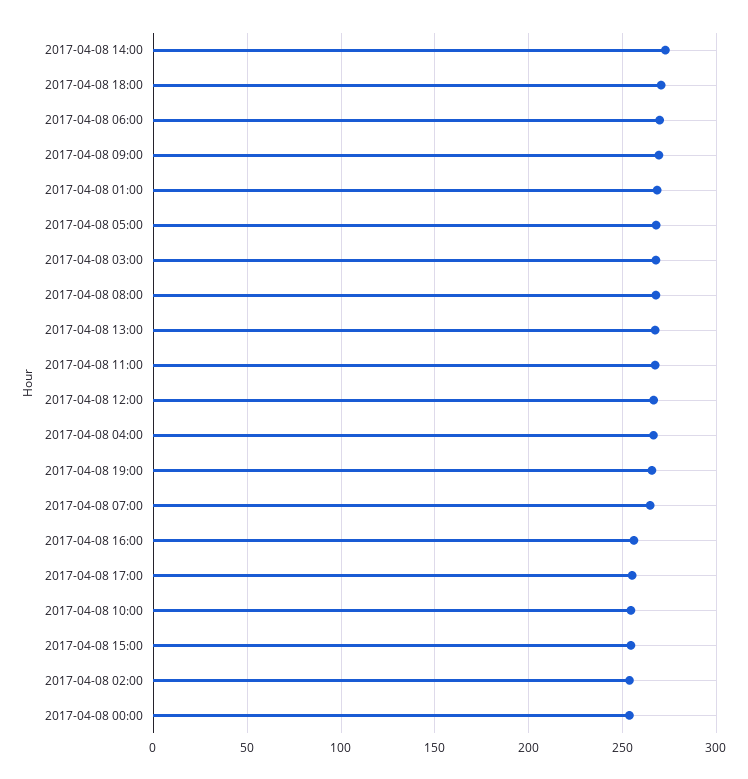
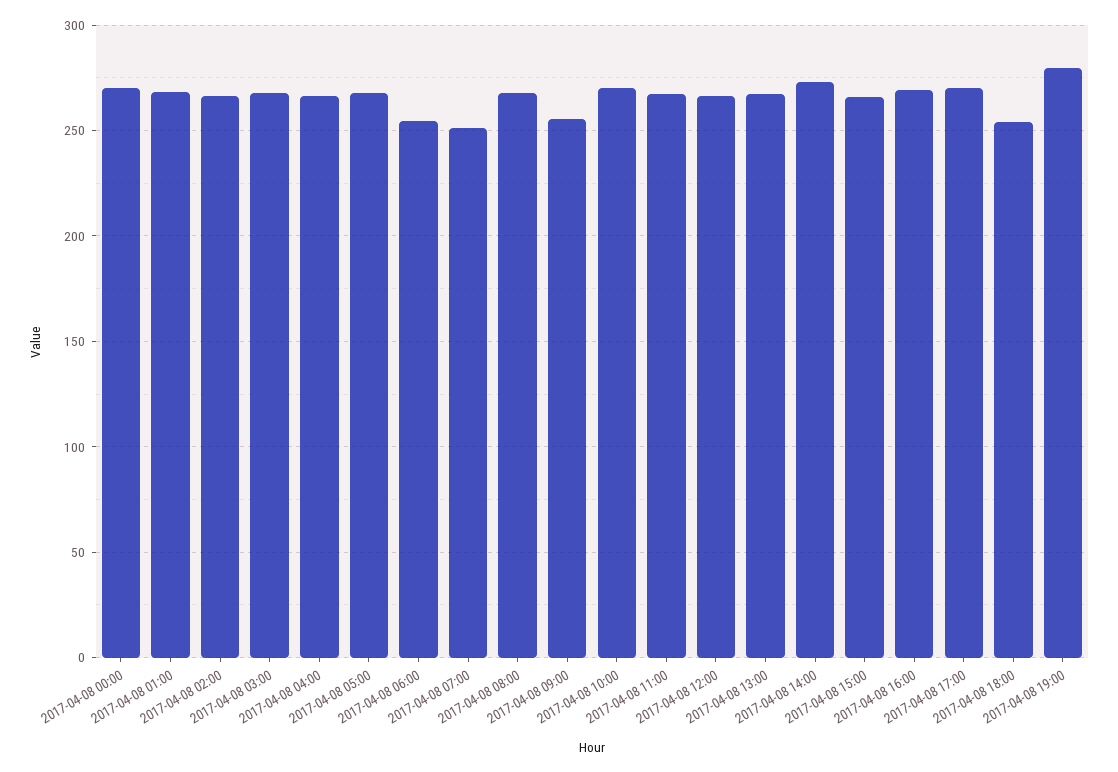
2017-04-08 18:00: 270 -> 255
2017-04-08 06:00: 270 -> 255
2017-04-08 09:00: 270 -> 255
2017-04-08 19:00: 265 -> 280
2017-04-08 07:00: 265 -> 250
2017-04-08 16:00: 255 -> 270
2017-04-08 17:00: 255 -> 270
2017-04-08 10:00: 255 -> 270
2017-04-08 15:00: 255 -> 265
2017-04-08 02:00: 255 -> 265
2017-04-08 00:00: 255 -> 270

